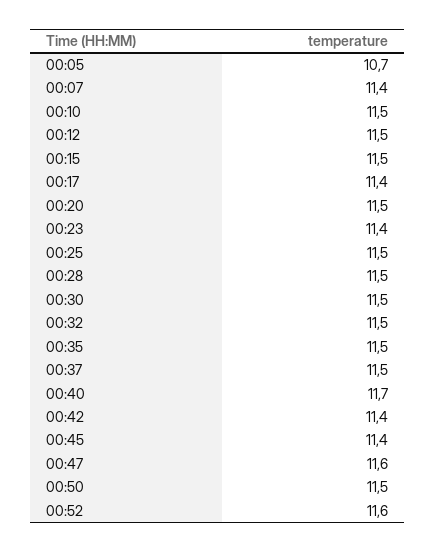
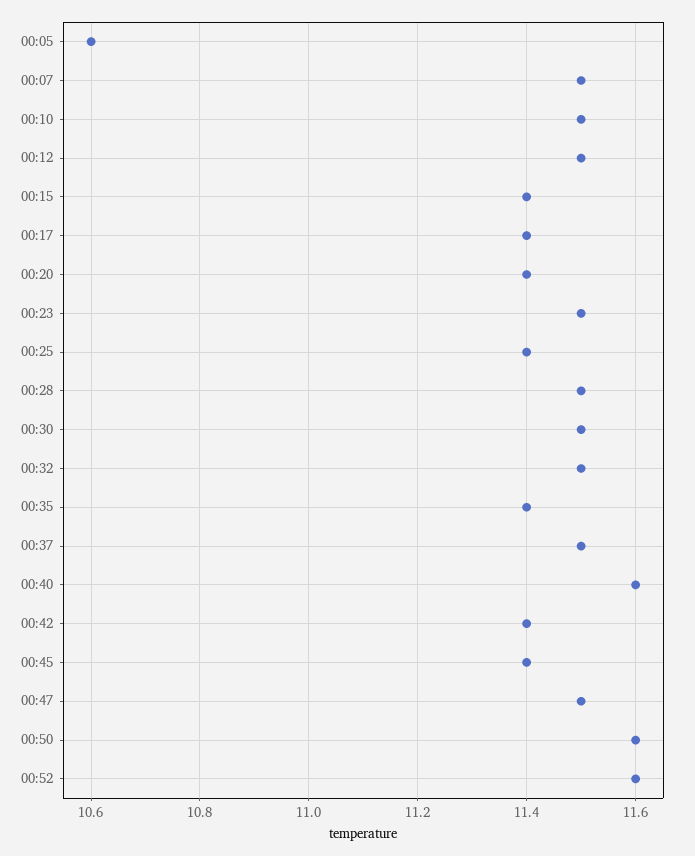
00:05: 10.7 -> 10.6
00:07: 11.4 -> 11.5
00:15: 11.5 -> 11.4
00:20: 11.5 -> 11.4
00:23: 11.4 -> 11.5
00:25: 11.5 -> 11.4
00:35: 11.5 -> 11.4
00:40: 11.7 -> 11.6
00:47: 11.6 -> 11.5
00:50: 11.5 -> 11.6

